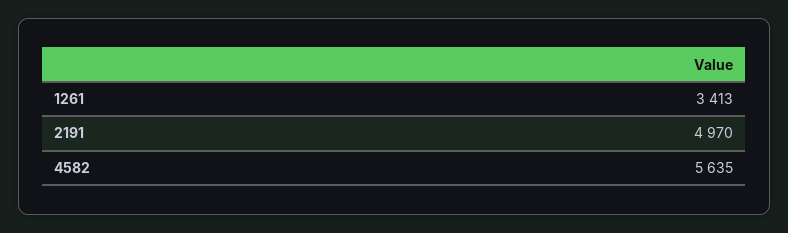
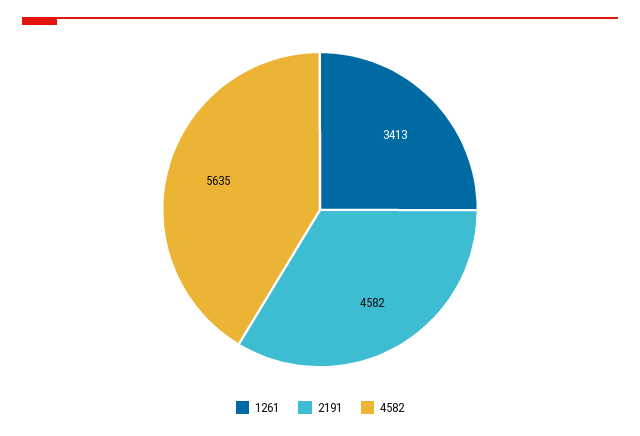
2191: 4970 -> 4582

